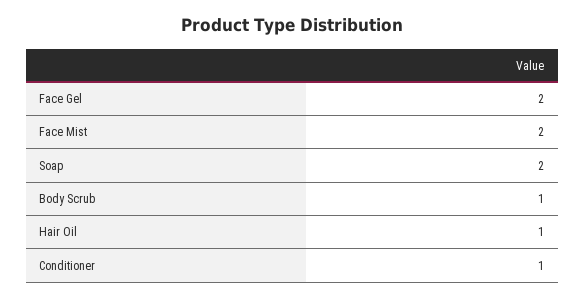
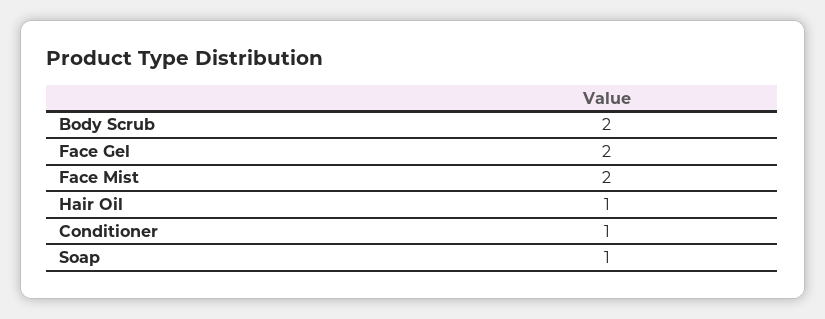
Soap: 2 -> 1
Body Scrub: 1 -> 2

